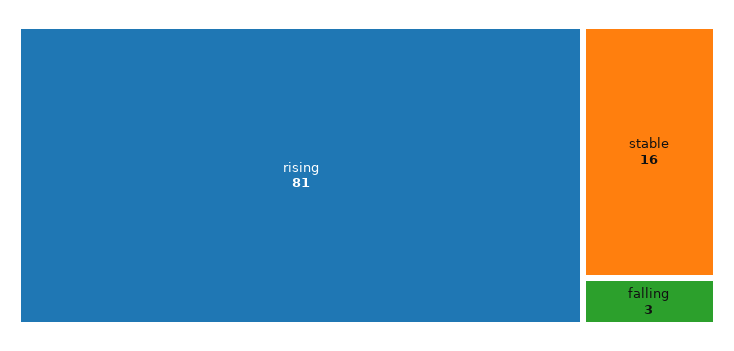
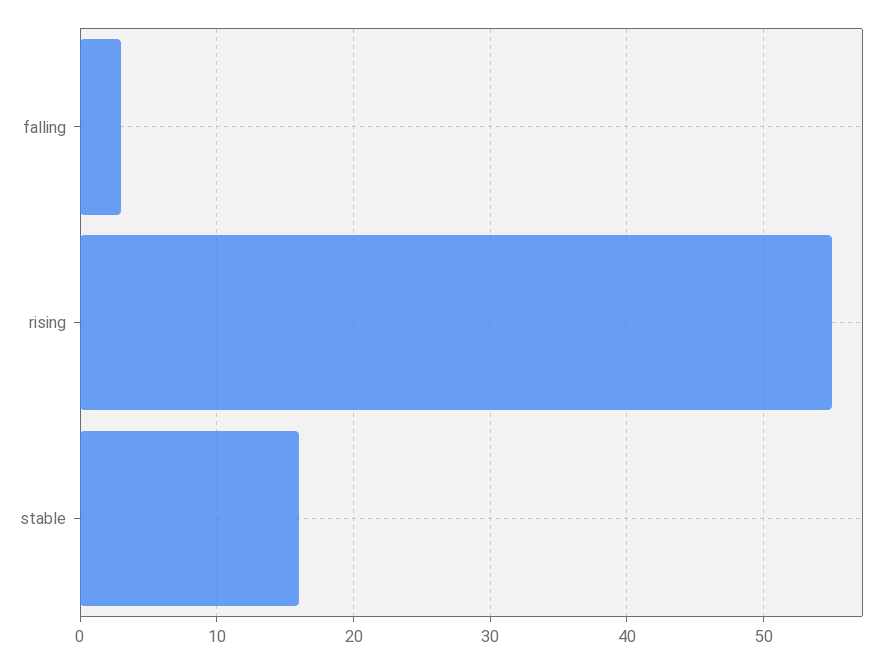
rising: 81 -> 55

